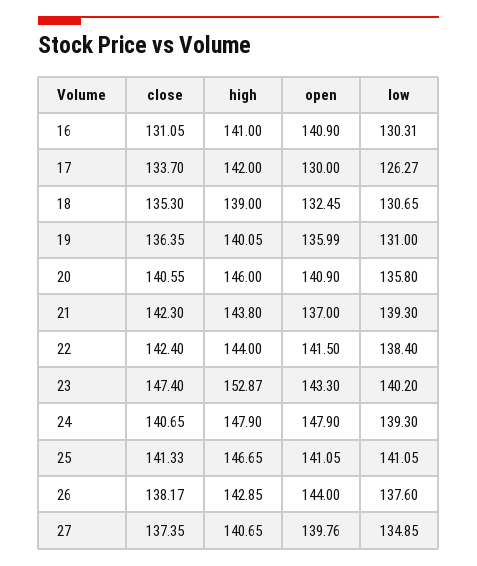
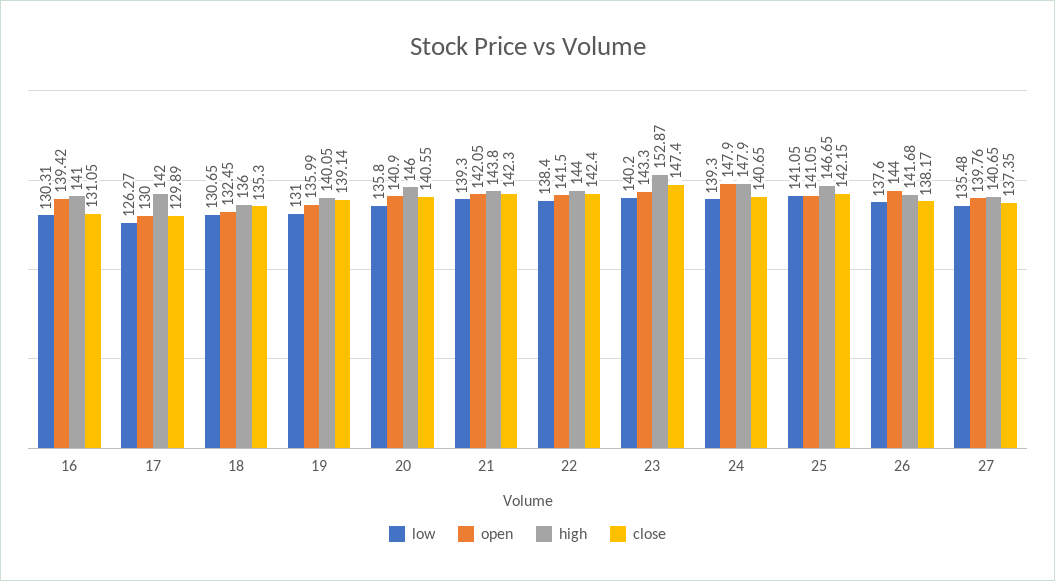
open, 16: 140.9 -> 139.42
close, 17: 133.7 -> 129.89
high, 18: 139 -> 136
close, 19: 136.35 -> 139.14
open, 21: 137 -> 142.05
close, 25: 141.33 -> 142.15
high, 26: 142.85 -> 141.68
low, 27: 134.85 -> 135.48

